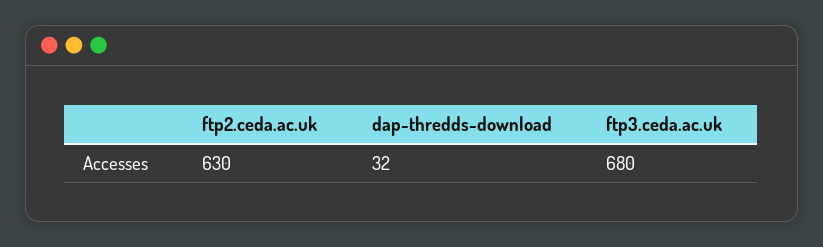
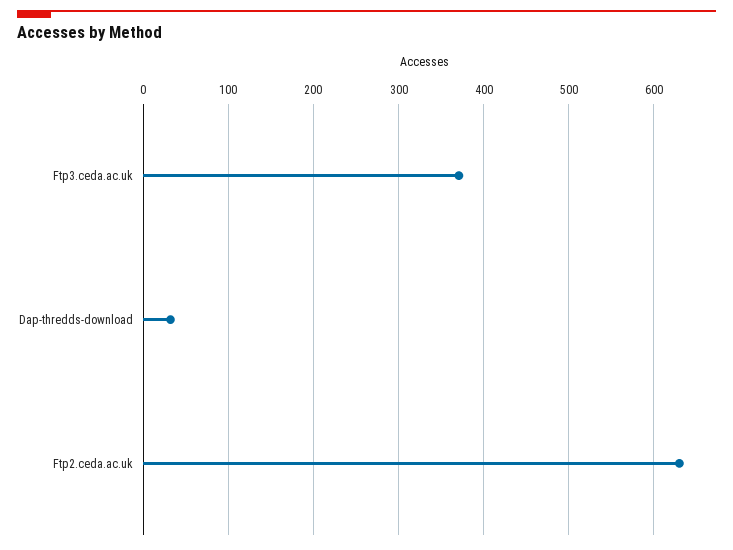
ftp3.ceda.ac.uk: 680 -> 370

